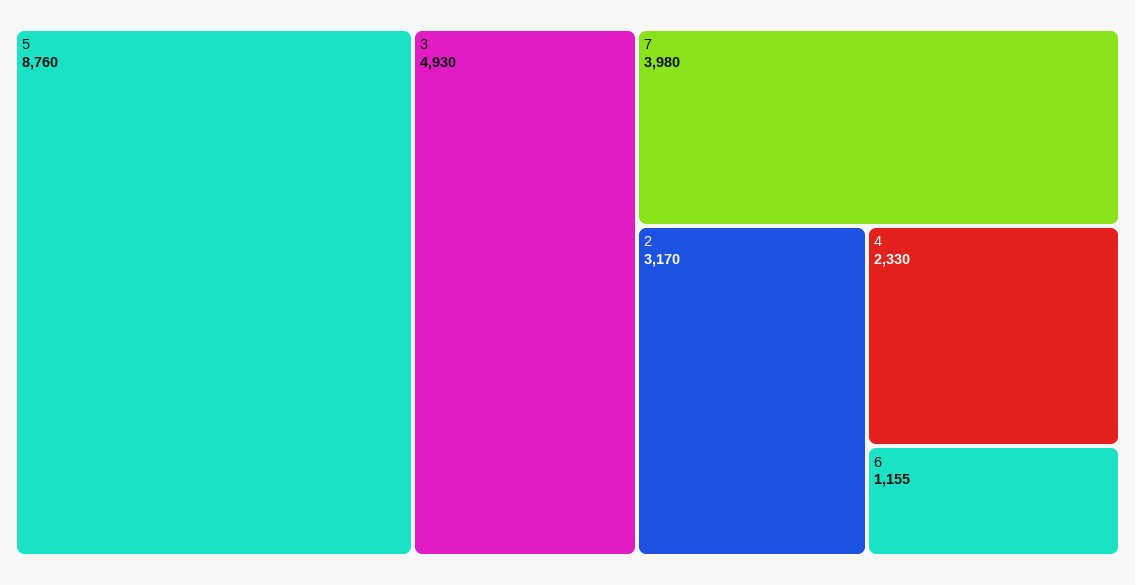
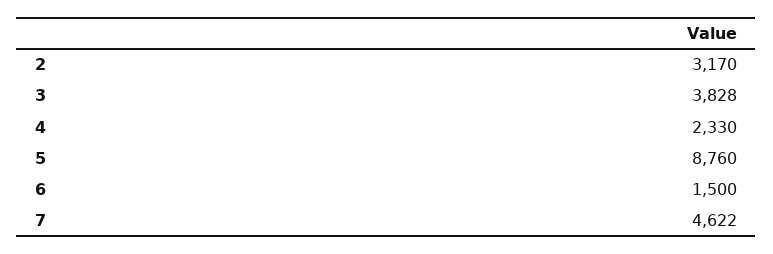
3: 4930 -> 3828
7: 3980 -> 4622
6: 1155 -> 1500

